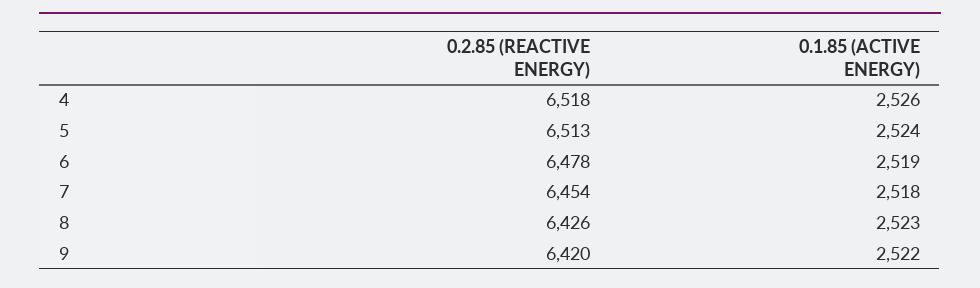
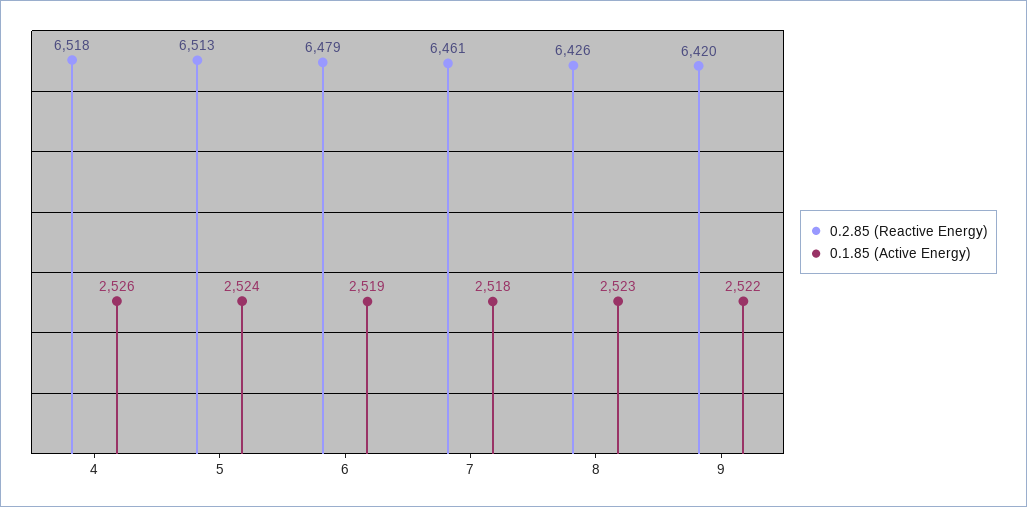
0.2.85 (REACTIVE ENERGY), 6: 6478 -> 6479
0.2.85 (REACTIVE ENERGY), 7: 6454 -> 6461

